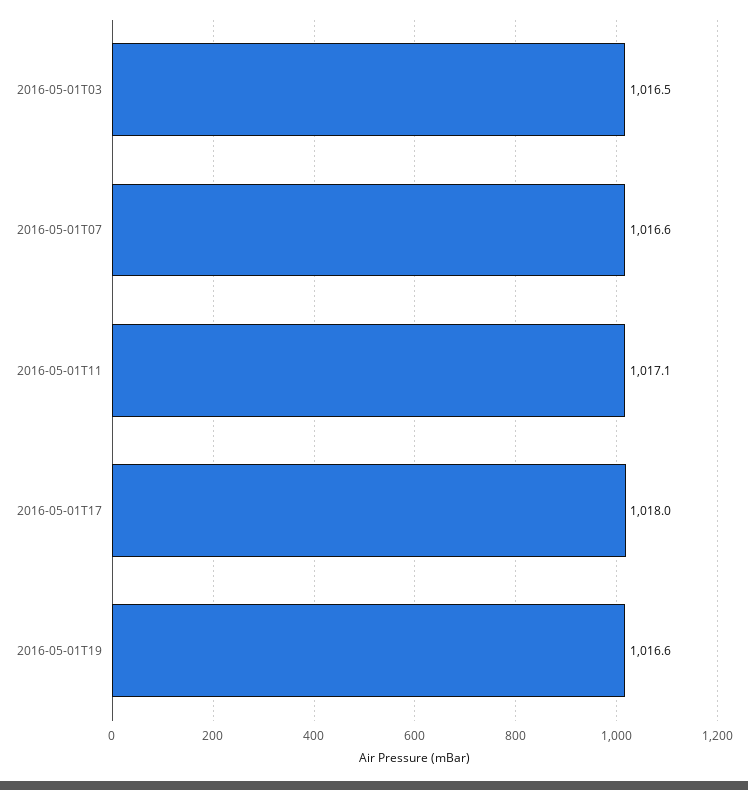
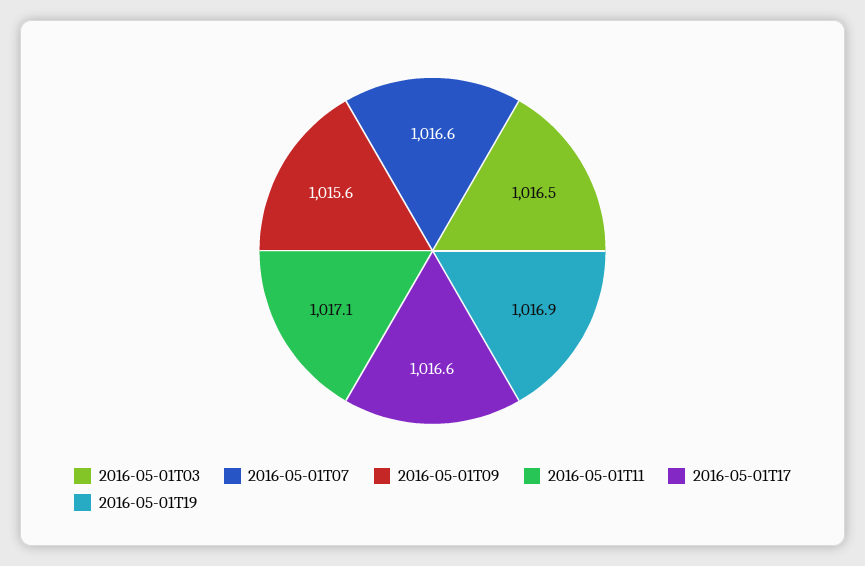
2016-05-01T17: 1018 -> 1016.6
2016-05-01T19: 1016.6 -> 1016.9
2016-05-01T09: none -> 1015.6

